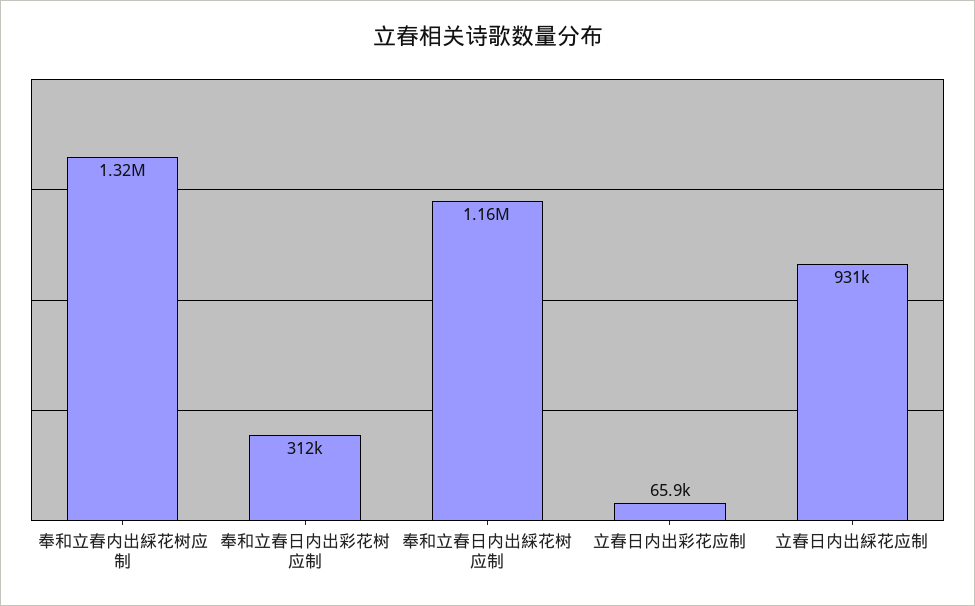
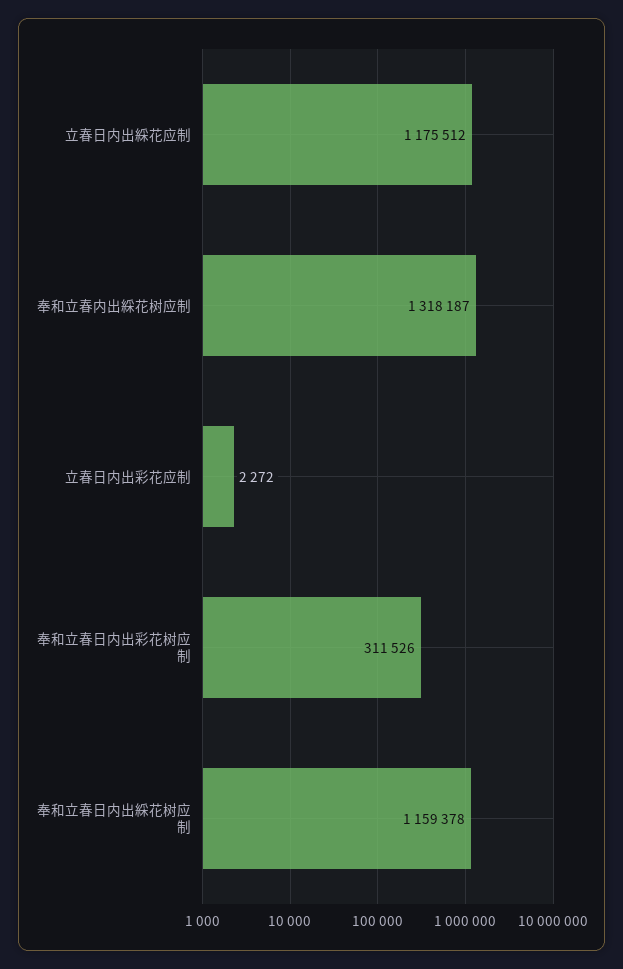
立春日内出彩花应制: 65900 -> 2272
立春日内出綵花应制: 931000 -> 1175512

